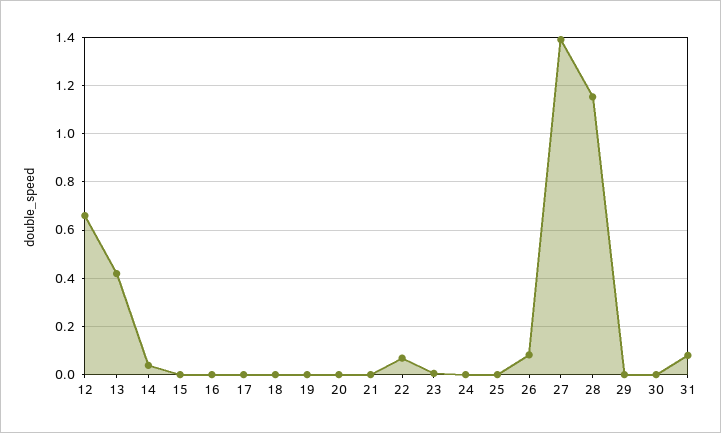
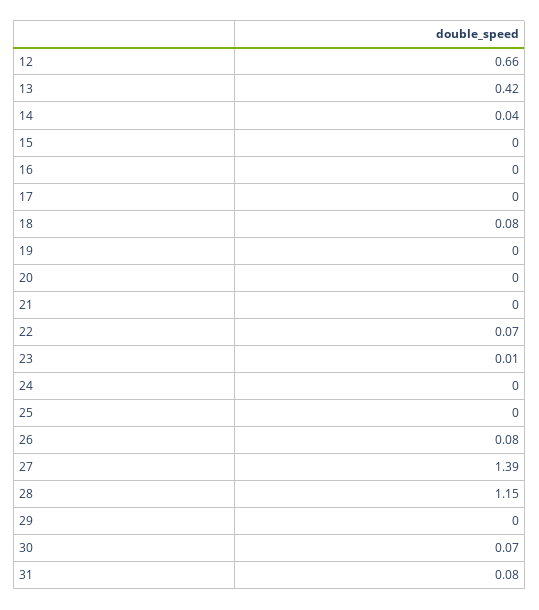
18: 0 -> 0.08
30: 0 -> 0.07

